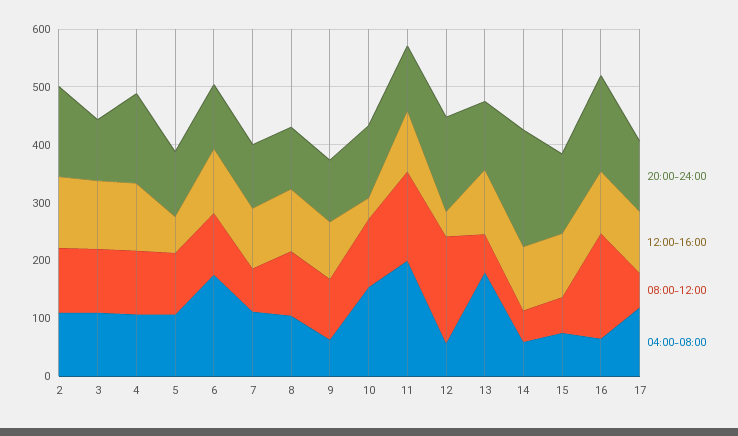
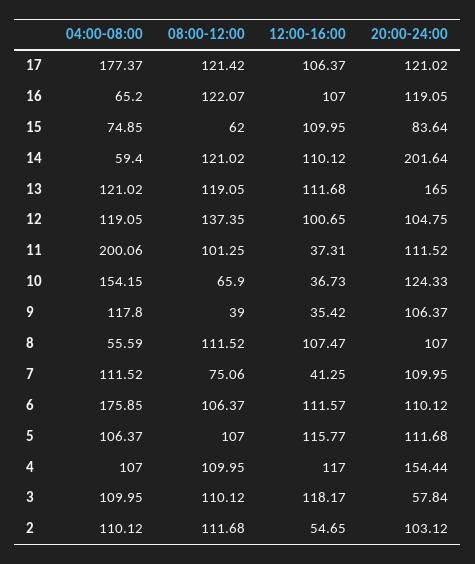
20:00-24:00, 2: 160 -> 103.12
12:00-16:00, 2: 120 -> 54.65
20:00-24:00, 3: 100 -> 57.84
12:00-16:00, 5: 60 -> 115.77
12:00-16:00, 7: 100 -> 41.25
04:00-08:00, 8: 100 -> 55.59
12:00-16:00, 9: 100 -> 35.42
08:00-12:00, 9: 100 -> 39
04:00-08:00, 9: 60 -> 117.8
08:00-12:00, 10: 120 -> 65.9
12:00-16:00, 11: 100 -> 37.31
08:00-12:00, 11: 160 -> 101.25
20:00-24:00, 12: 160 -> 104.75
12:00-16:00, 12: 40 -> 100.65
08:00-12:00, 12: 180 -> 137.35
04:00-08:00, 12: 60 -> 119.05
20:00-24:00, 13: 120 -> 165
08:00-12:00, 13: 60 -> 119.05
04:00-08:00, 13: 180 -> 121.02
08:00-12:00, 14: 60 -> 121.02
20:00-24:00, 15: 140 -> 83.64
20:00-24:00, 16: 160 -> 119.05
08:00-12:00, 16: 180 -> 122.07
08:00-12:00, 17: 60 -> 121.42
04:00-08:00, 17: 120 -> 177.37

